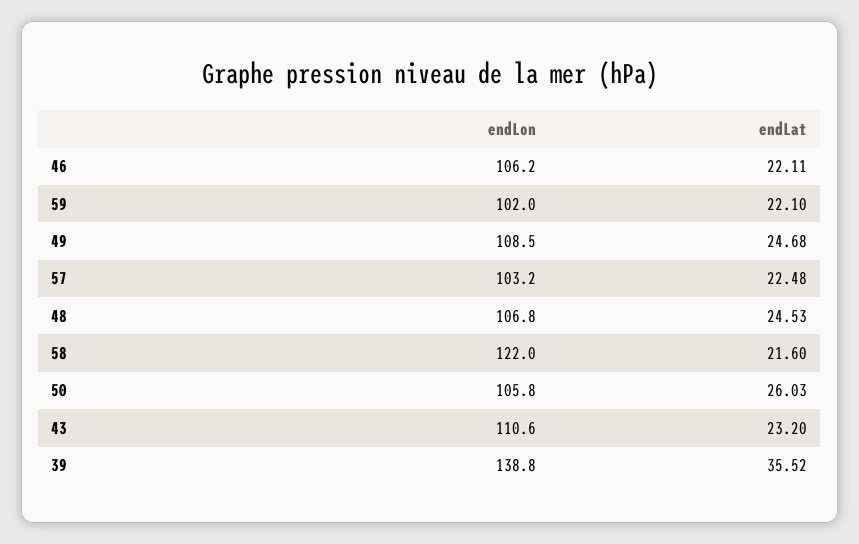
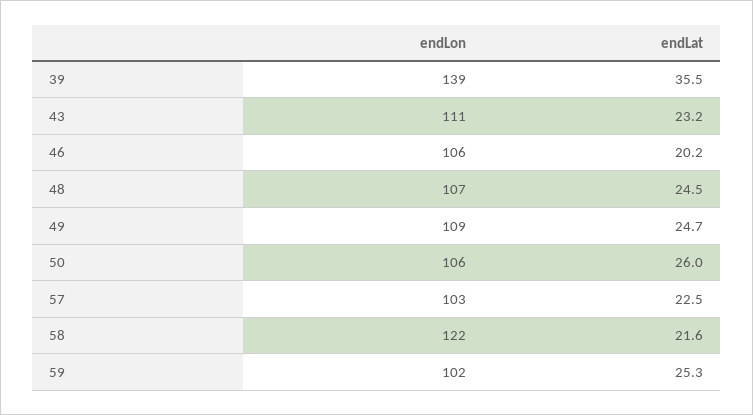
endLat, 46: 22.11 -> 20.2
endLat, 59: 22.1 -> 25.3

